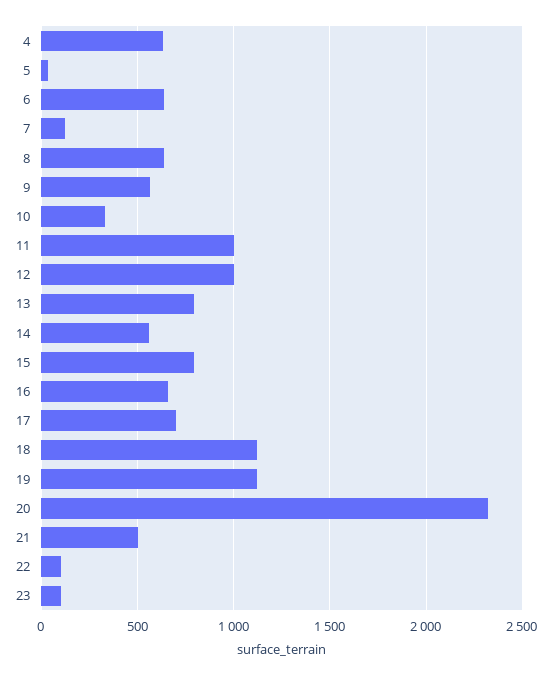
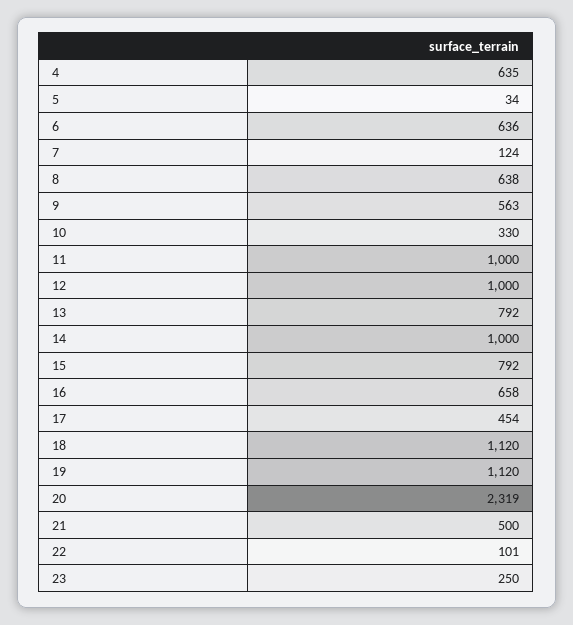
14: 550 -> 1000
17: 700 -> 454
23: 100 -> 250

